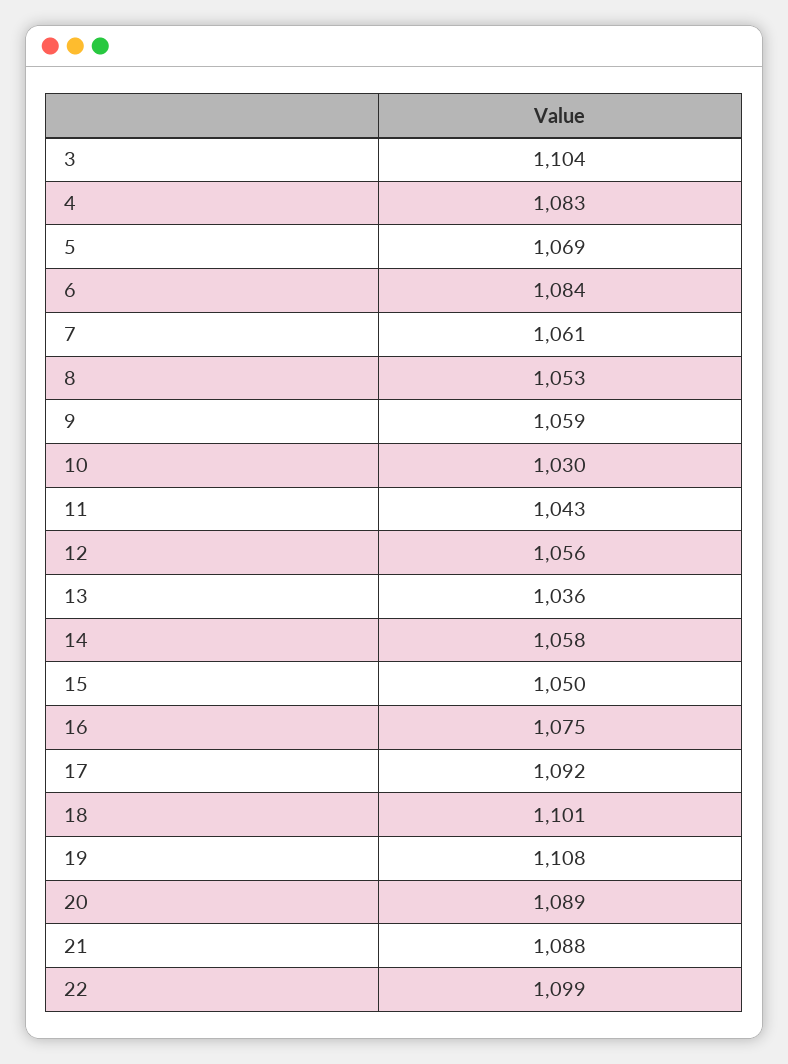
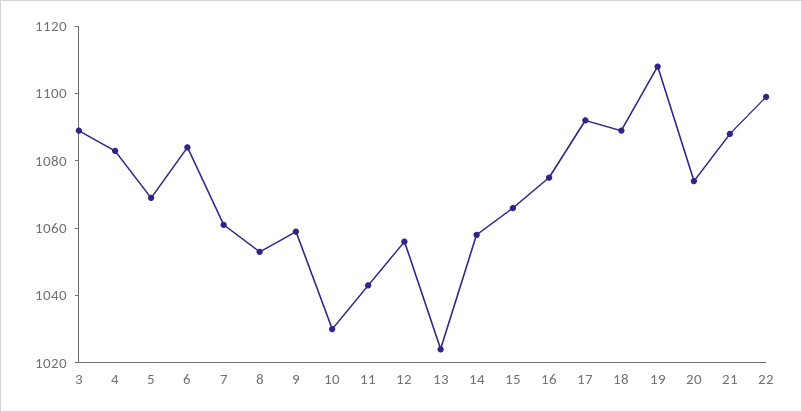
3: 1104 -> 1090
13: 1036 -> 1025
15: 1050 -> 1065
18: 1101 -> 1090
20: 1089 -> 1075

